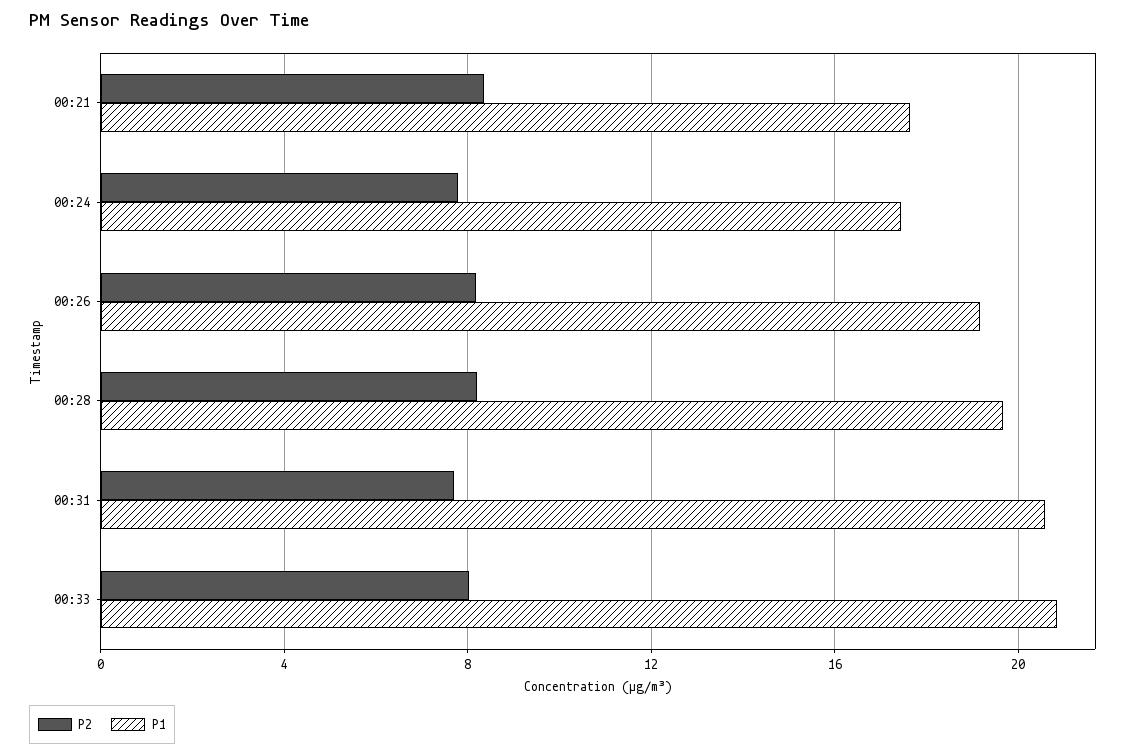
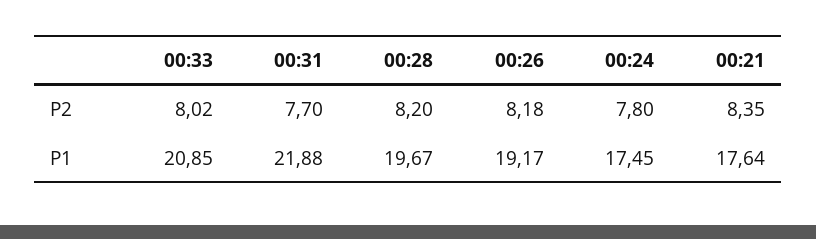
P1, 00:31: 20.5 -> 21.88

